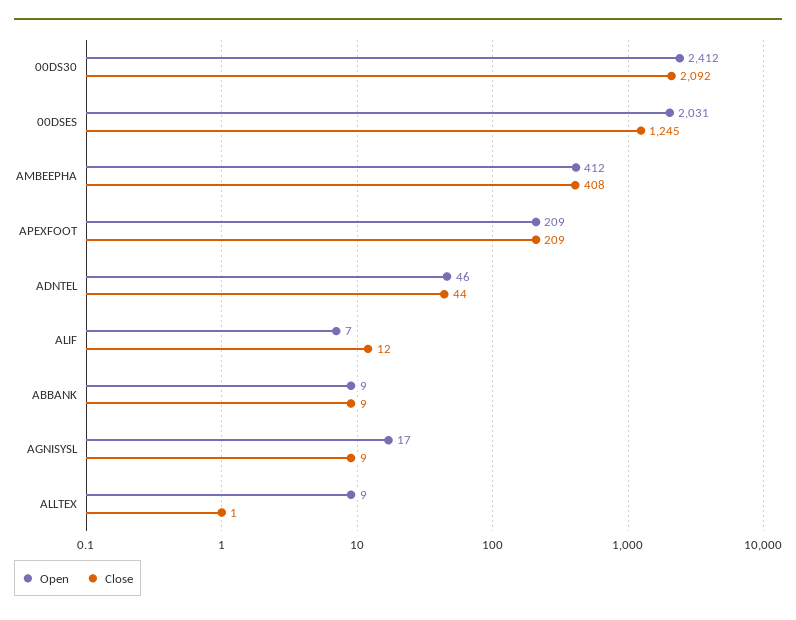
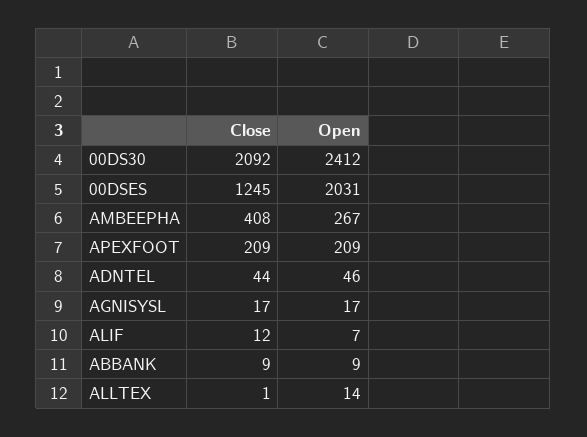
Open, AMBEEPHA: 412 -> 267
Close, AGNISYSL: 9 -> 17
Open, ALLTEX: 9 -> 14

